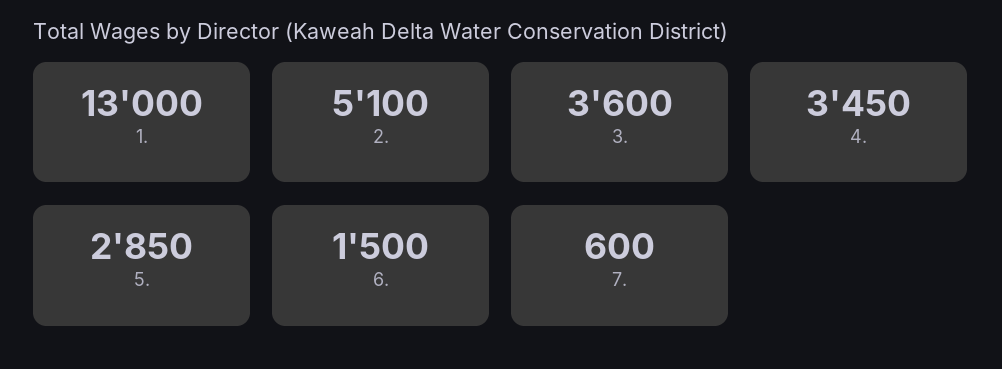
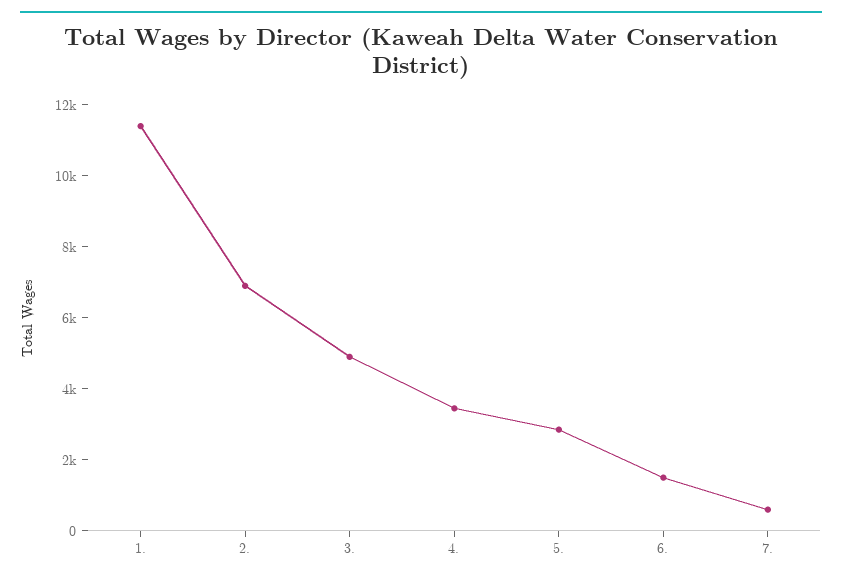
1.: 13000 -> 11500
2.: 5100 -> 7000
3.: 3600 -> 5000

